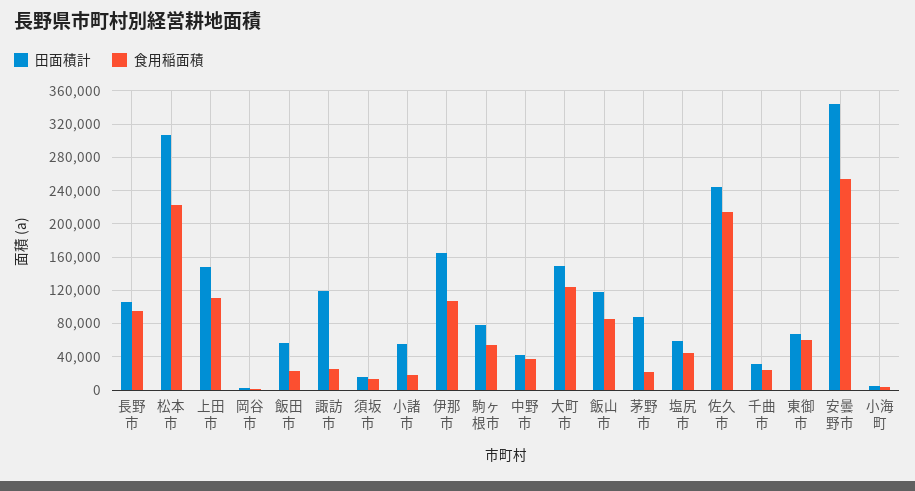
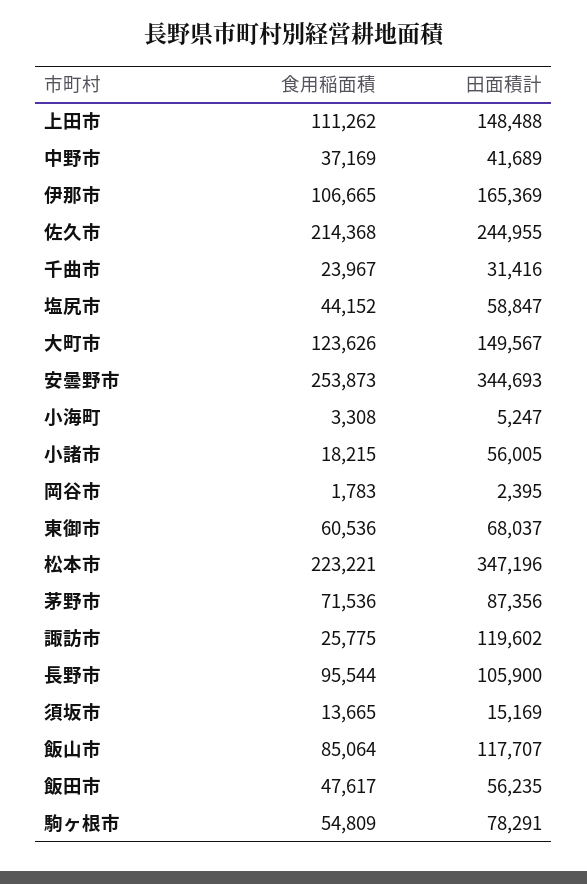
田面積計, 松本市: 310000 -> 347196
食用稲面積, 飯田市: 20000 -> 47617
食用稲面積, 茅野市: 20000 -> 71536

